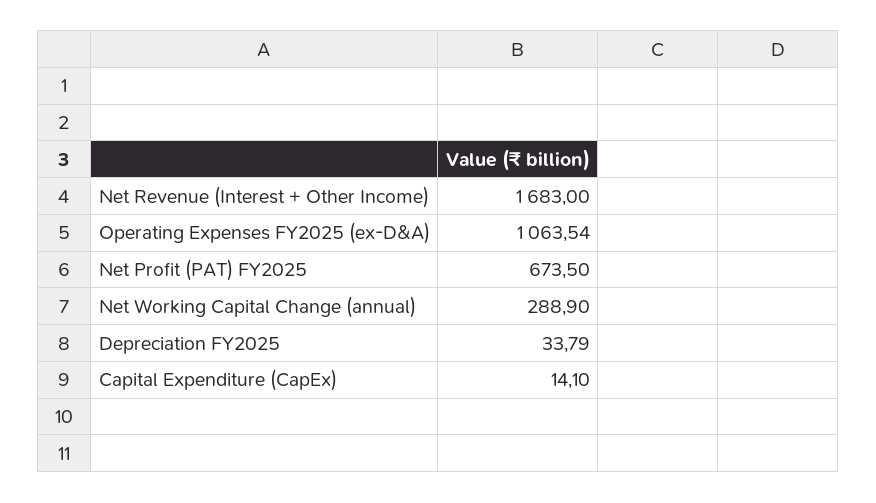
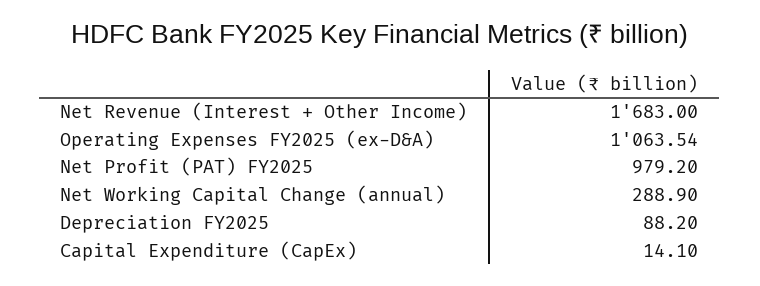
Net Profit (PAT) FY2025: 673.5 -> 979.2
Depreciation FY2025: 33.79 -> 88.2

